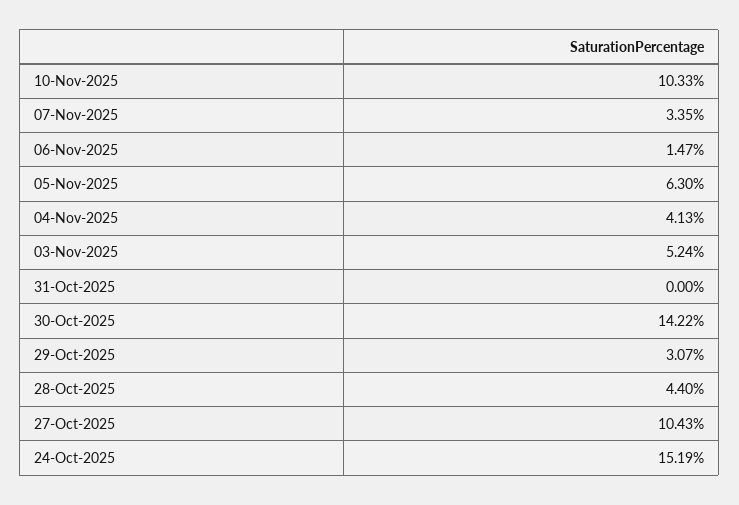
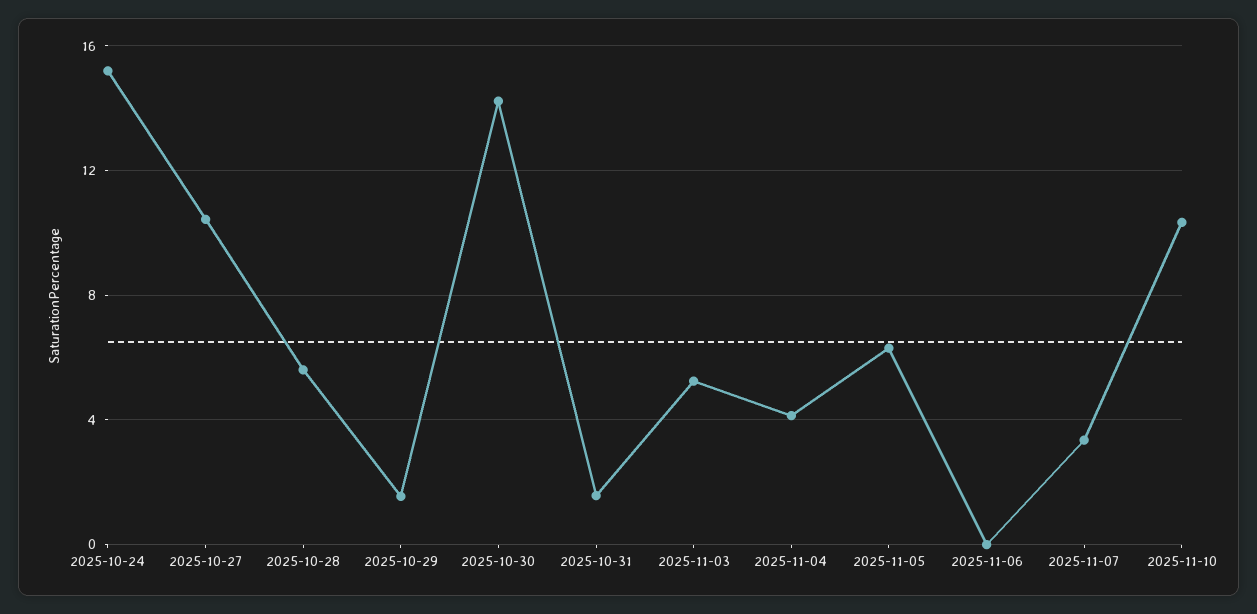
06-Nov-2025: 1.47 -> 0
31-Oct-2025: 0 -> 1.5
29-Oct-2025: 3.07 -> 1.5
28-Oct-2025: 4.4 -> 5.5

